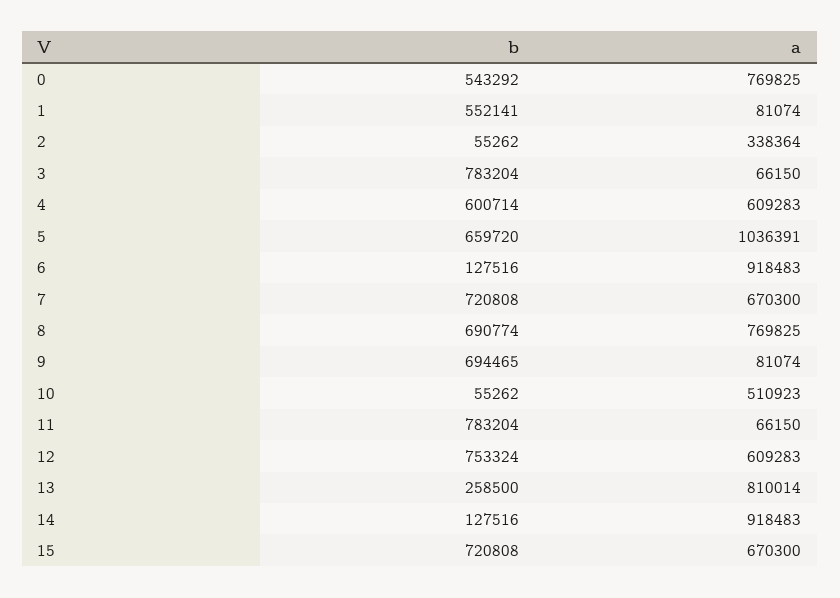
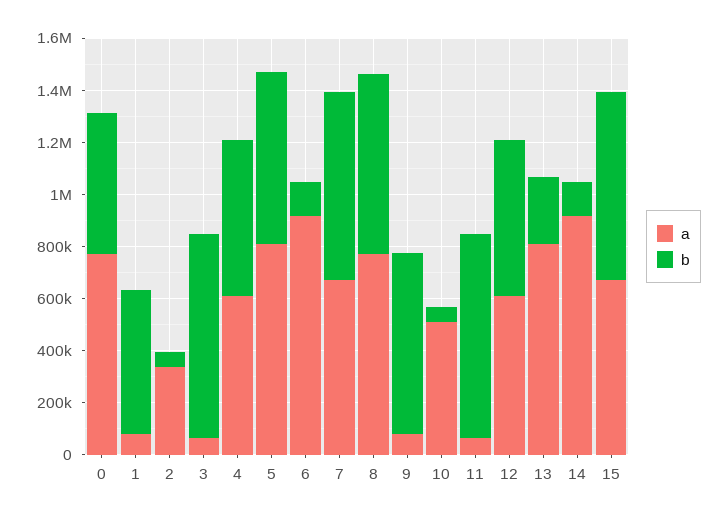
a, 5: 1036391 -> 800000
b, 12: 753324 -> 600000

